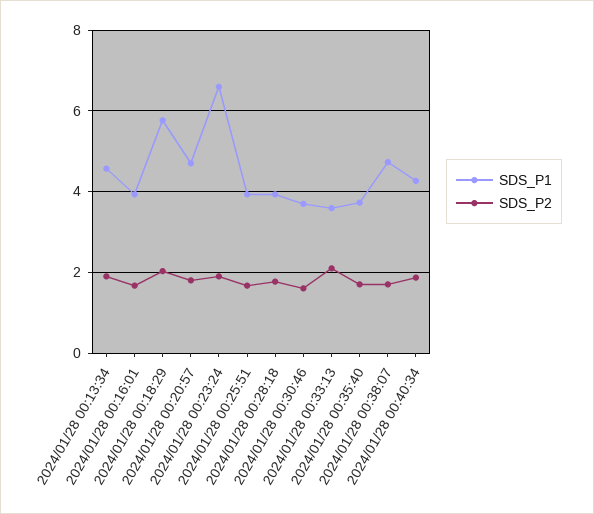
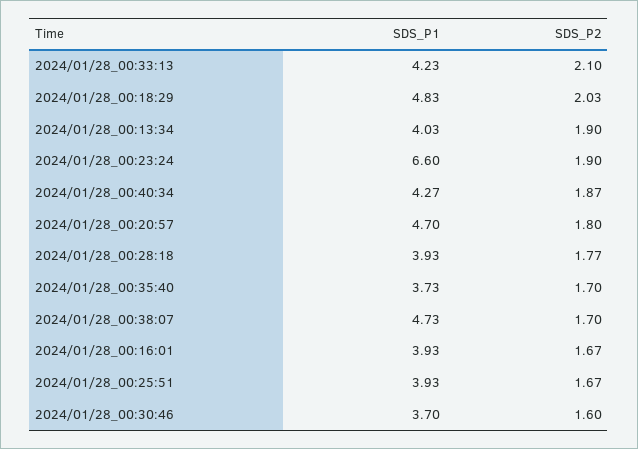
SDS_P1, 2024/01/28 00:13:34: 4.6 -> 4.03
SDS_P1, 2024/01/28 00:18:29: 5.8 -> 4.83
SDS_P1, 2024/01/28 00:33:13: 3.6 -> 4.23

